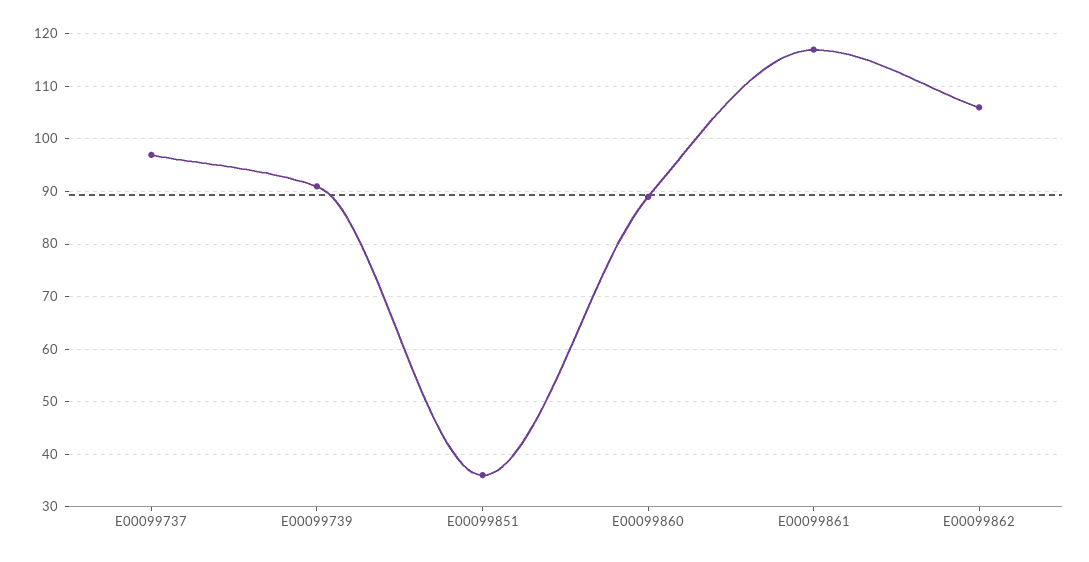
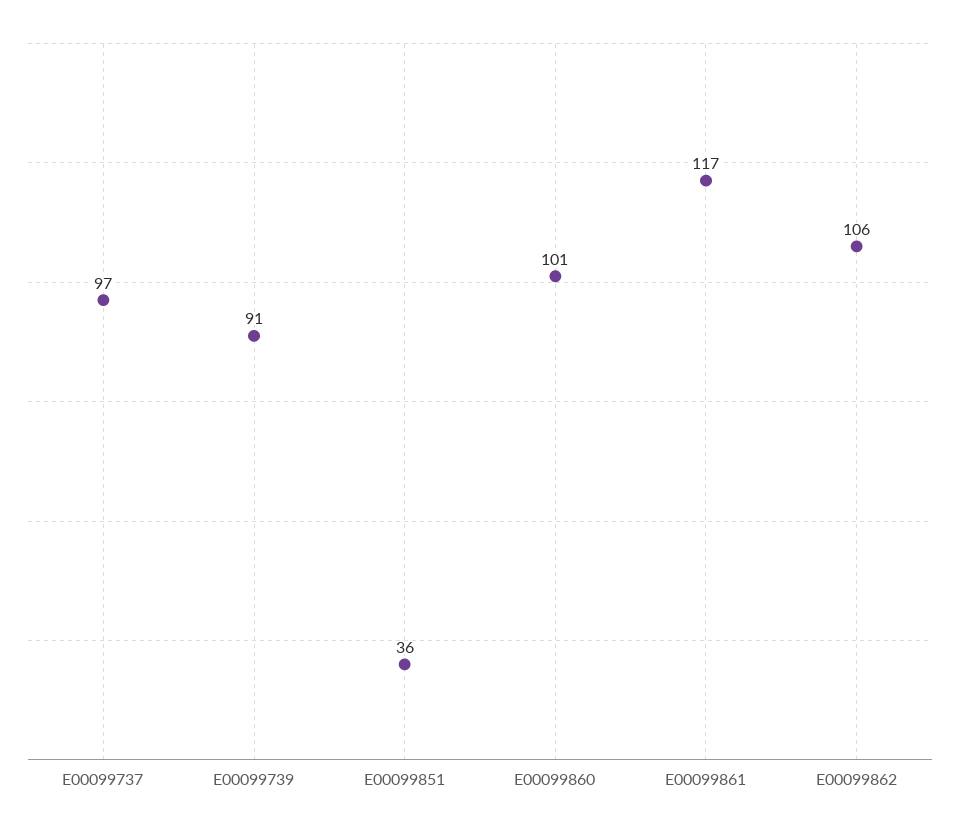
E00099860: 90 -> 101

